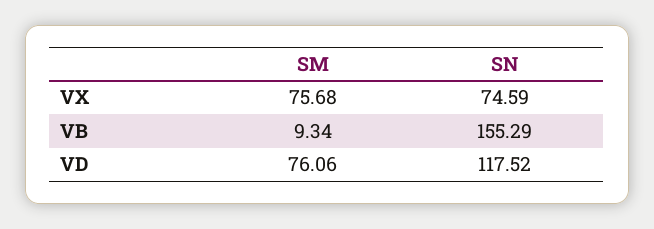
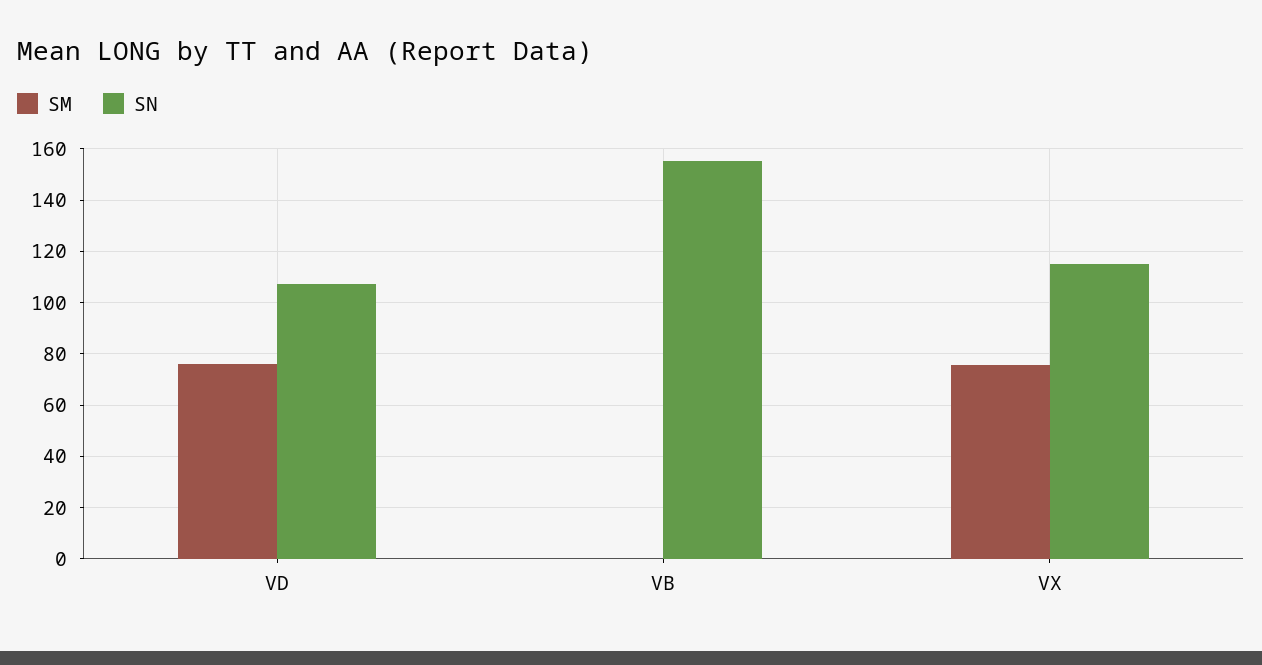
SN, VX: 74.59 -> 115
SM, VB: 9.34 -> 0
SN, VD: 117.52 -> 107.5

